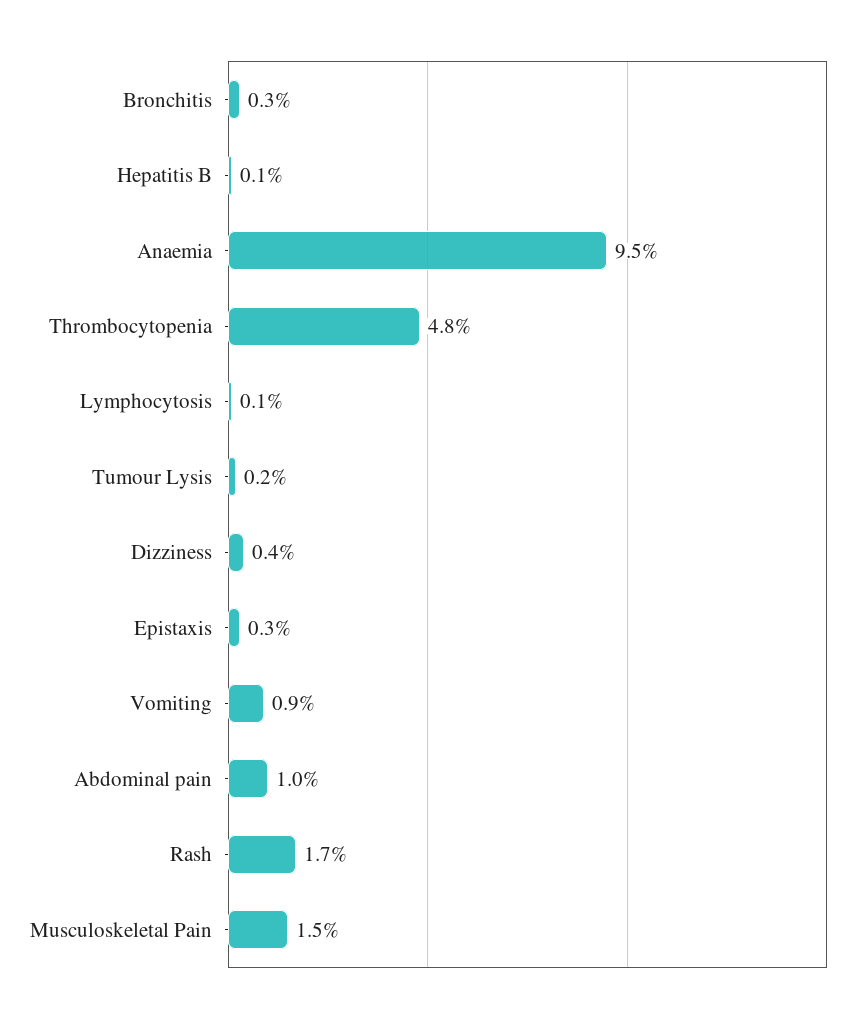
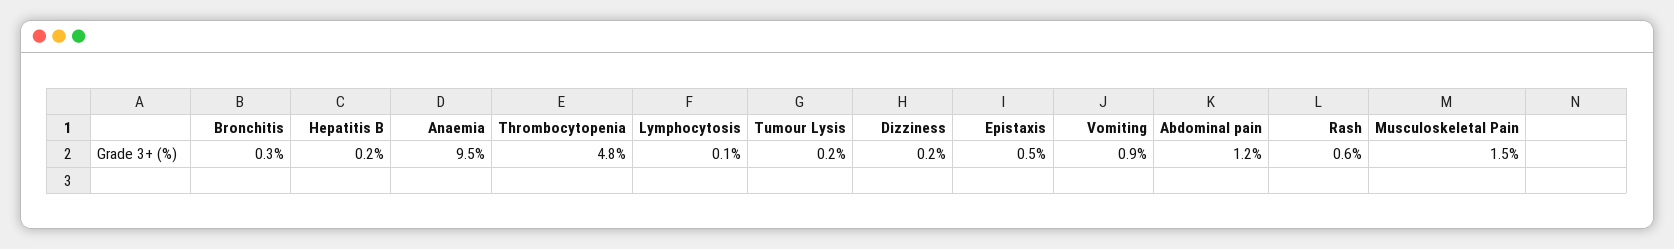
Hepatitis B: 0.1 -> 0.2
Dizziness: 0.4 -> 0.2
Epistaxis: 0.3 -> 0.5
Abdominal pain: 1 -> 1.2
Rash: 1.7 -> 0.6

